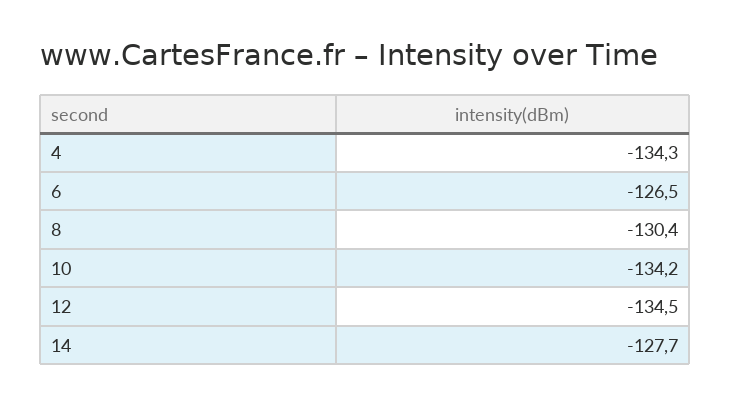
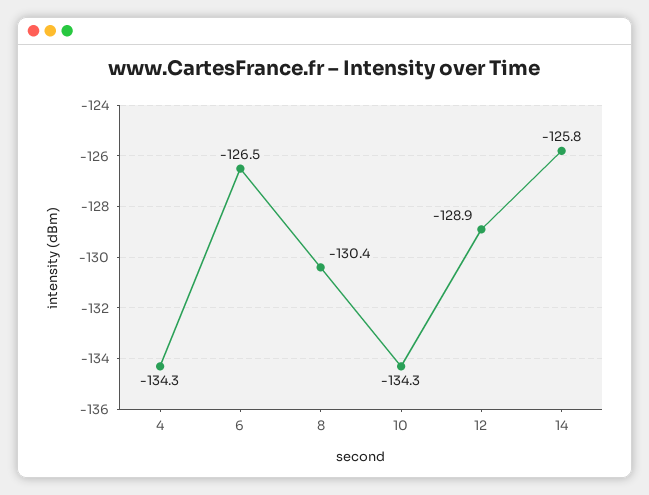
10: -134.2 -> -134.3
12: -134.5 -> -128.9
14: -127.7 -> -125.8

